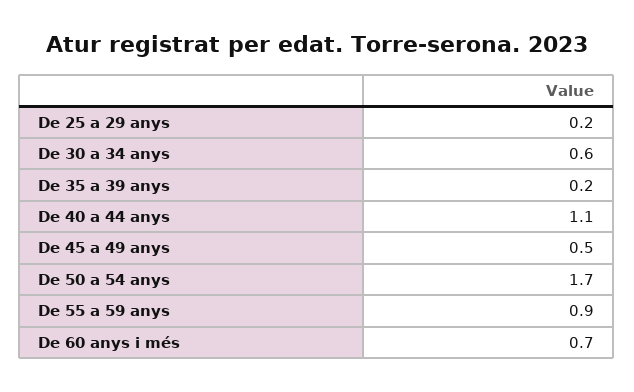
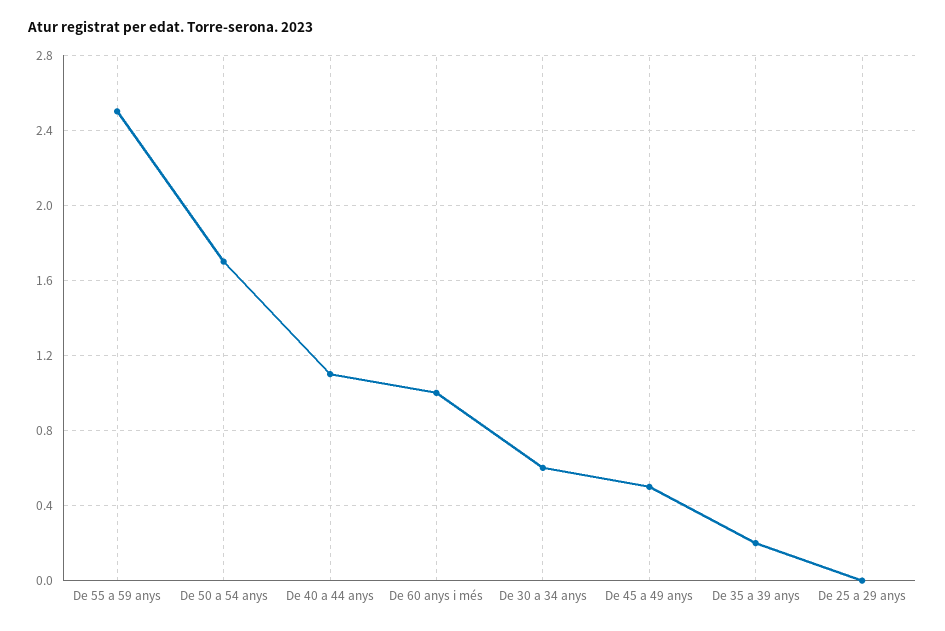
De 25 a 29 anys: 0.2 -> 0
De 55 a 59 anys: 0.9 -> 2.5
De 60 anys i més: 0.7 -> 1

